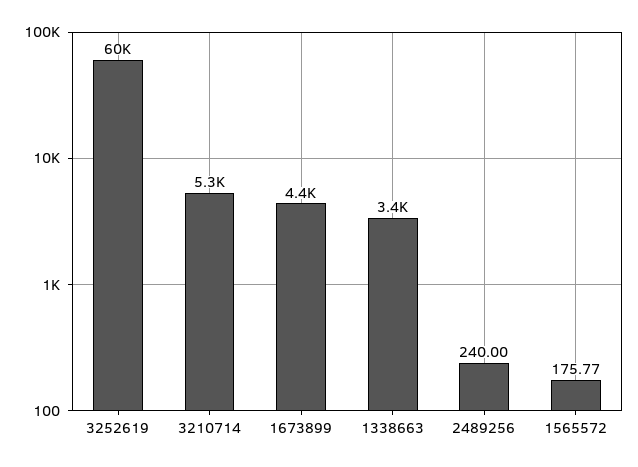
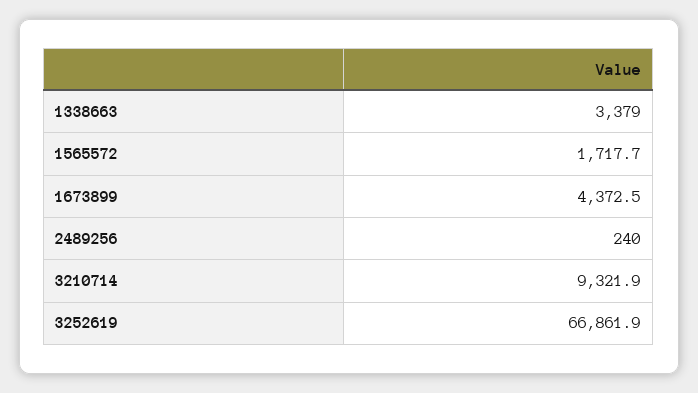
3252619: 60000 -> 66861.9
3210714: 5300 -> 9321.9
1565572: 175.77 -> 1717.7

